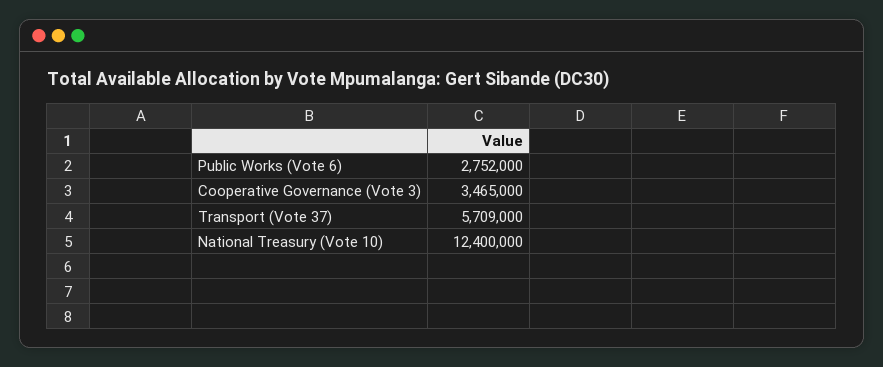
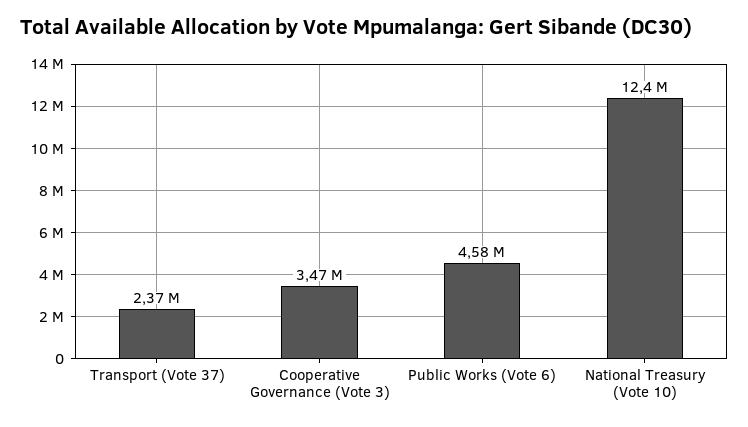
Public Works (Vote 6): 2752000 -> 4580000
Transport (Vote 37): 5709000 -> 2370000

